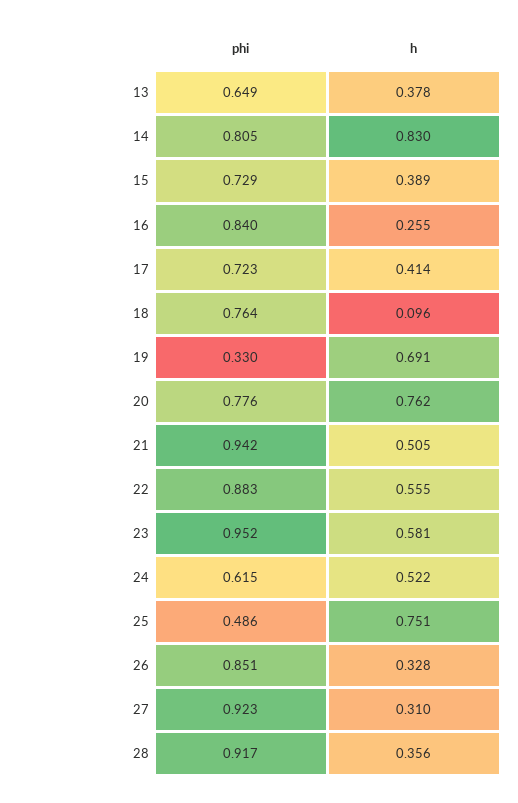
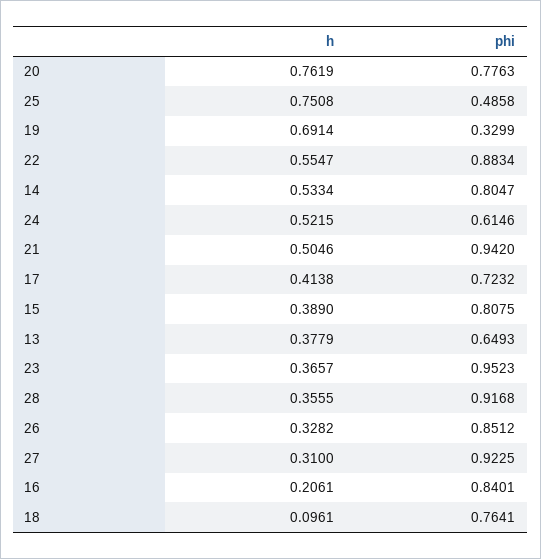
h, 14: 0.83 -> 0.5334
phi, 15: 0.729 -> 0.8075
h, 16: 0.255 -> 0.2061
h, 23: 0.581 -> 0.3657

